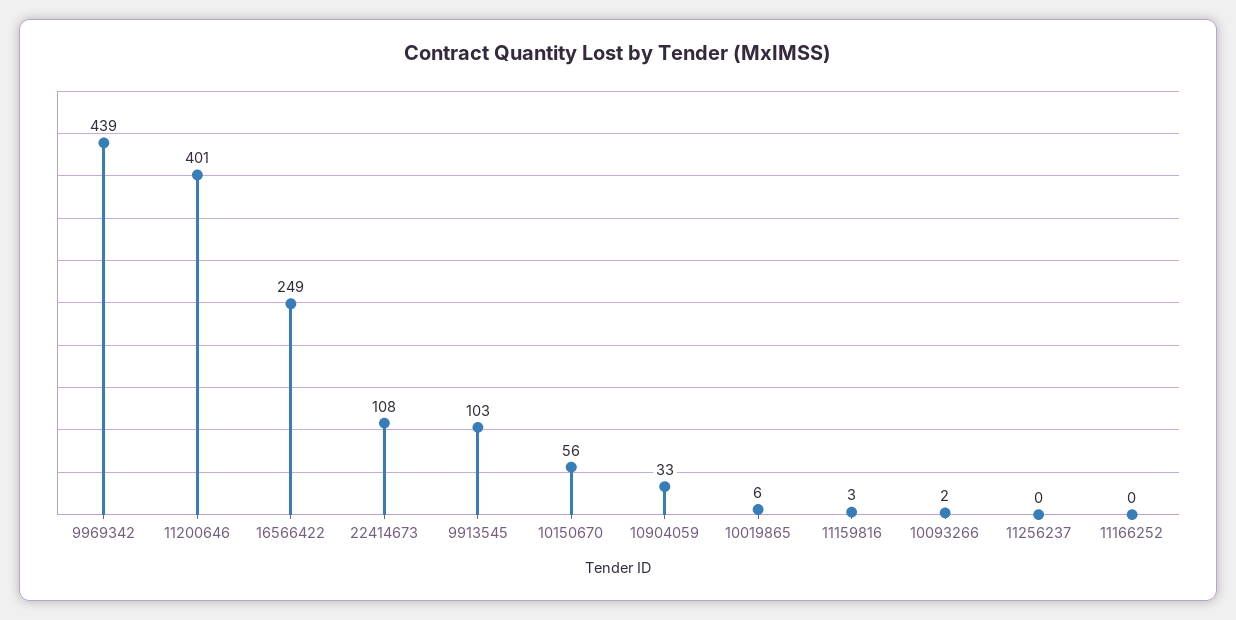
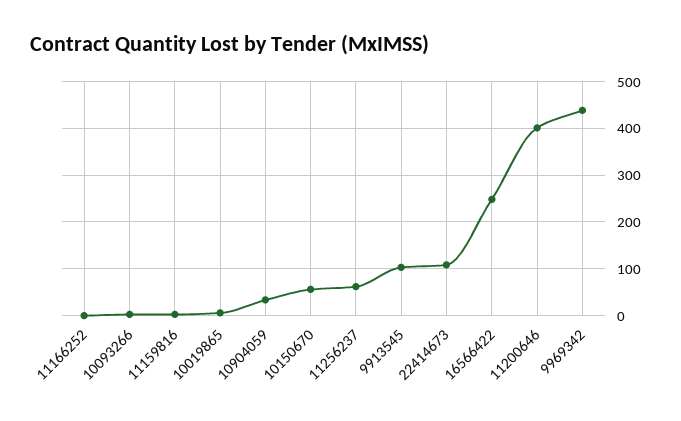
11256237: 0 -> 60

